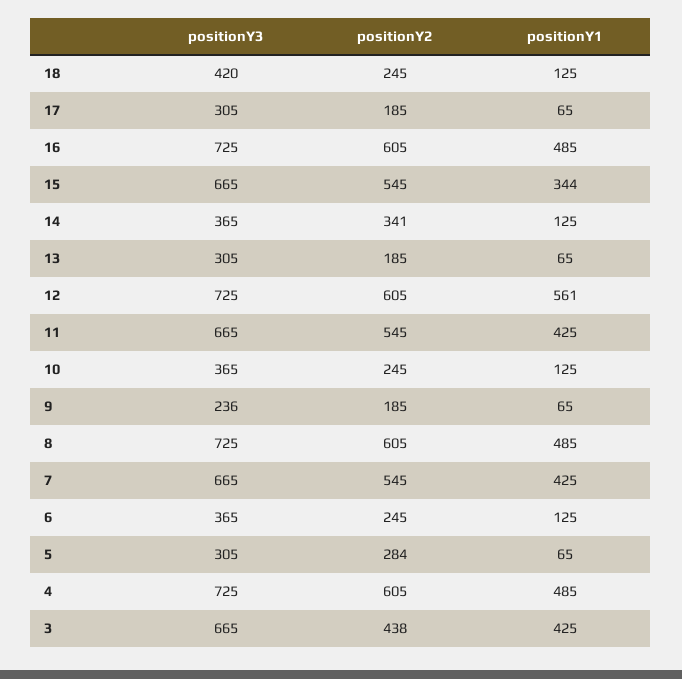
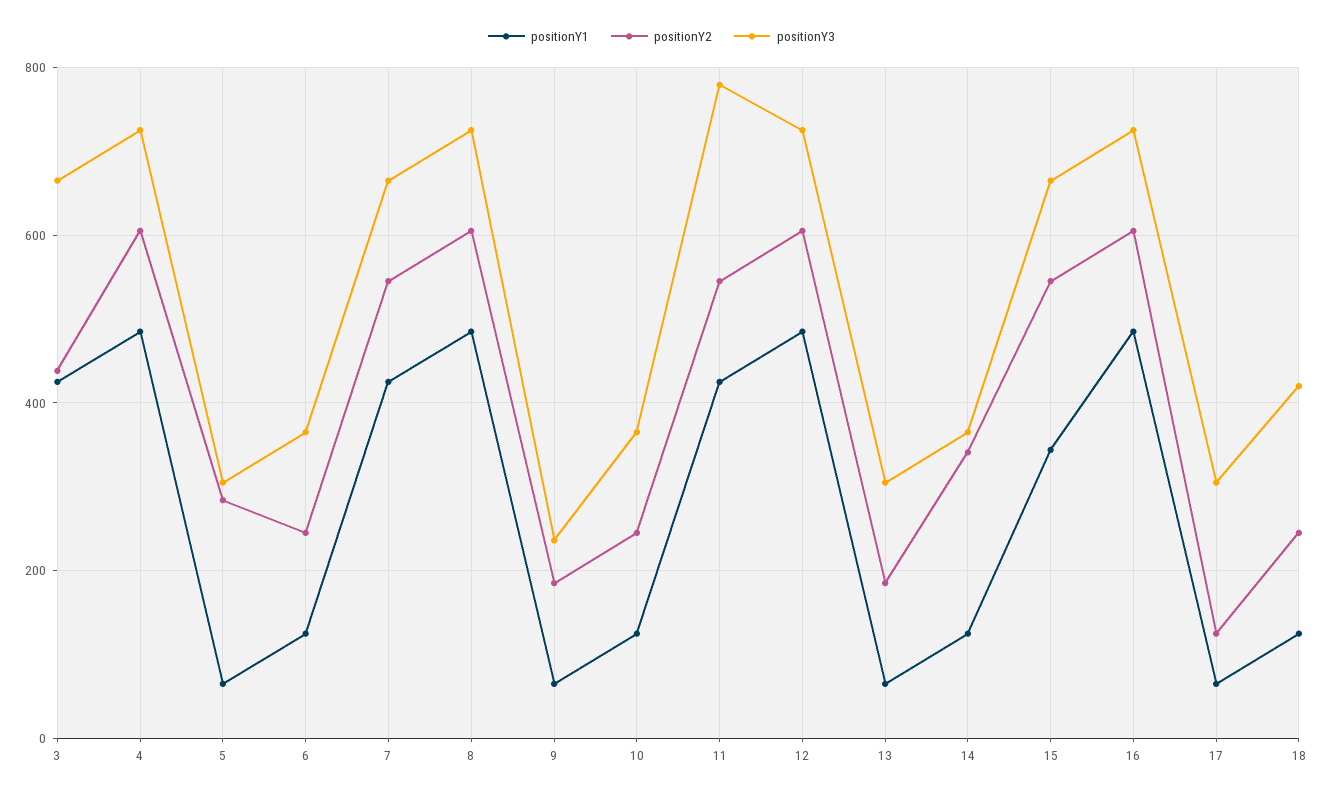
positionY2, 17: 185 -> 120
positionY1, 12: 561 -> 480
positionY3, 11: 665 -> 780

